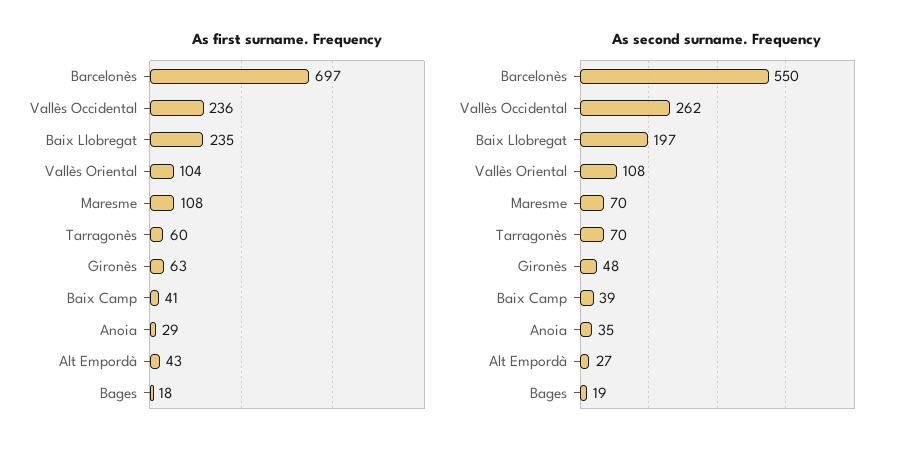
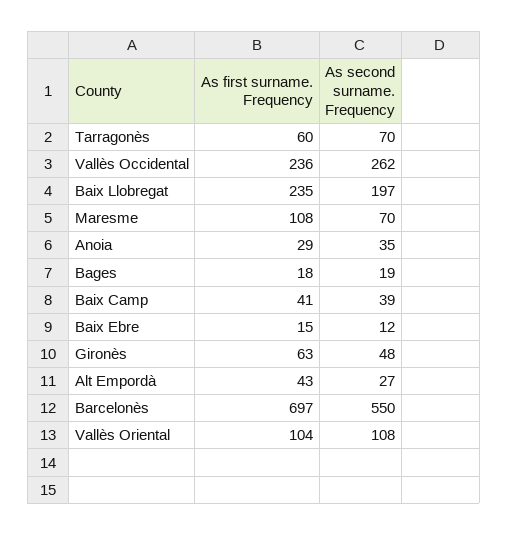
As first surname. Frequency, Baix Ebre: none -> 15
As second surname. Frequency, Baix Ebre: none -> 12

